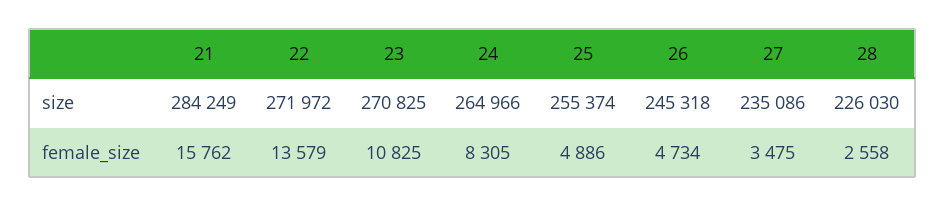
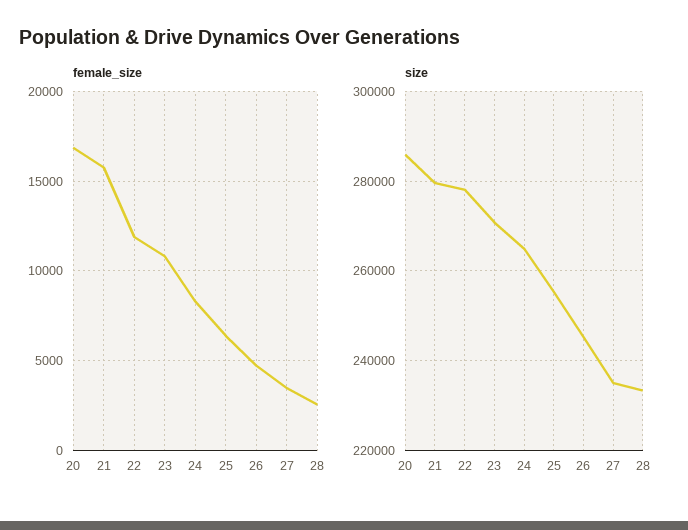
size, 21: 284249 -> 280000
size, 22: 271972 -> 278000
size, 28: 226030 -> 234000
female_size, 22: 13579 -> 12000
female_size, 25: 4886 -> 6500
female_size, 20: none -> 17000
size, 20: none -> 286000

